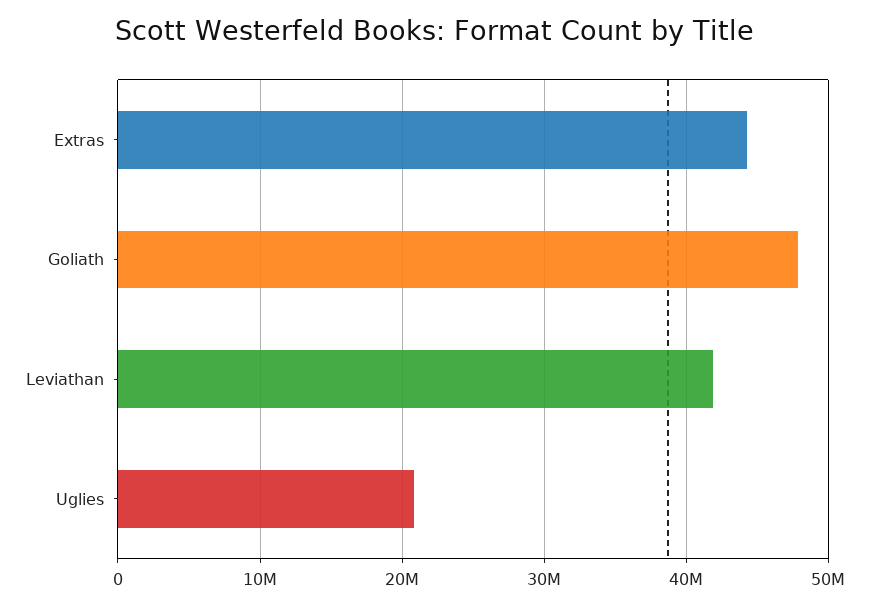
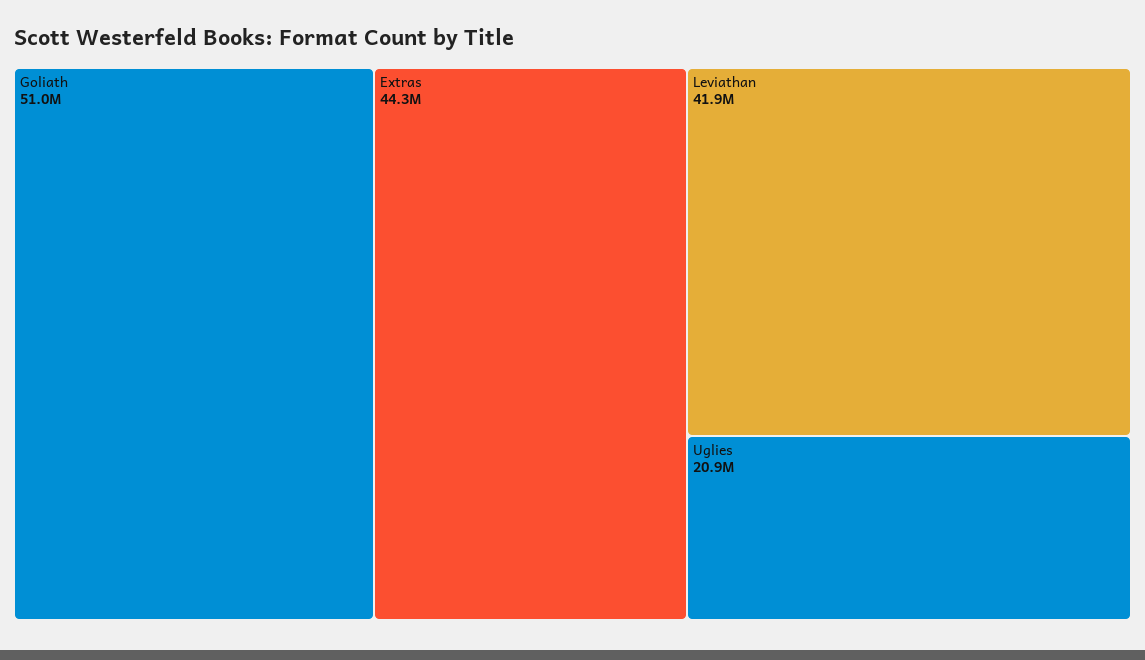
Goliath: 48000000 -> 51000000

